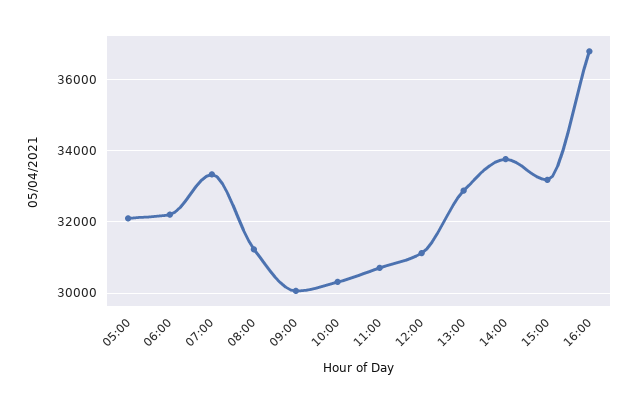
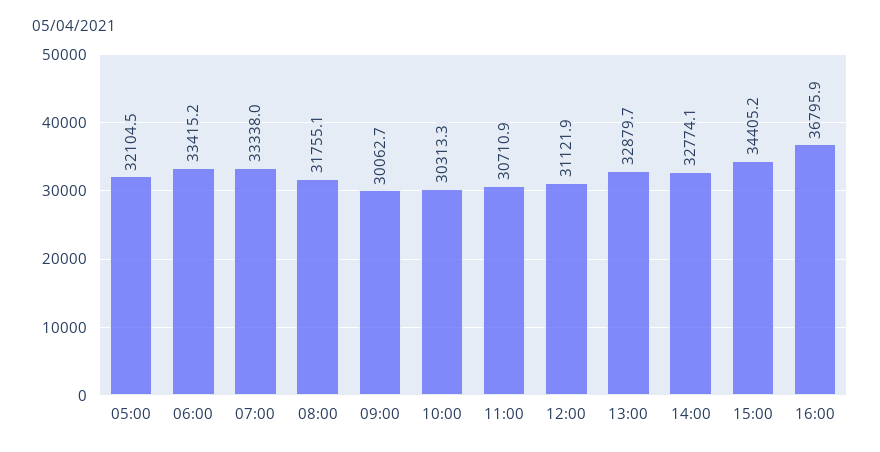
06:00: 32200 -> 33415.2
08:00: 31200 -> 31755.1
14:00: 33800 -> 32774.1
15:00: 33200 -> 34405.2

